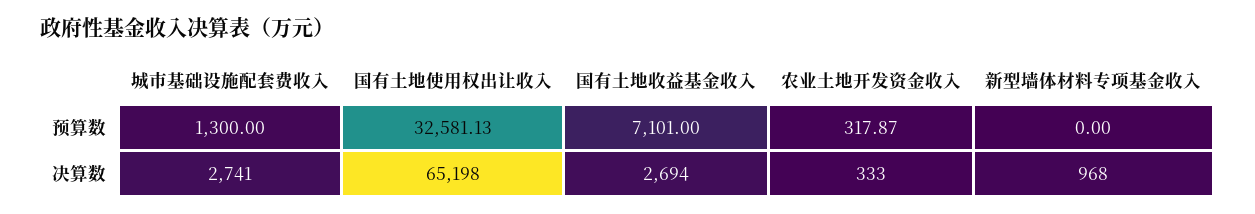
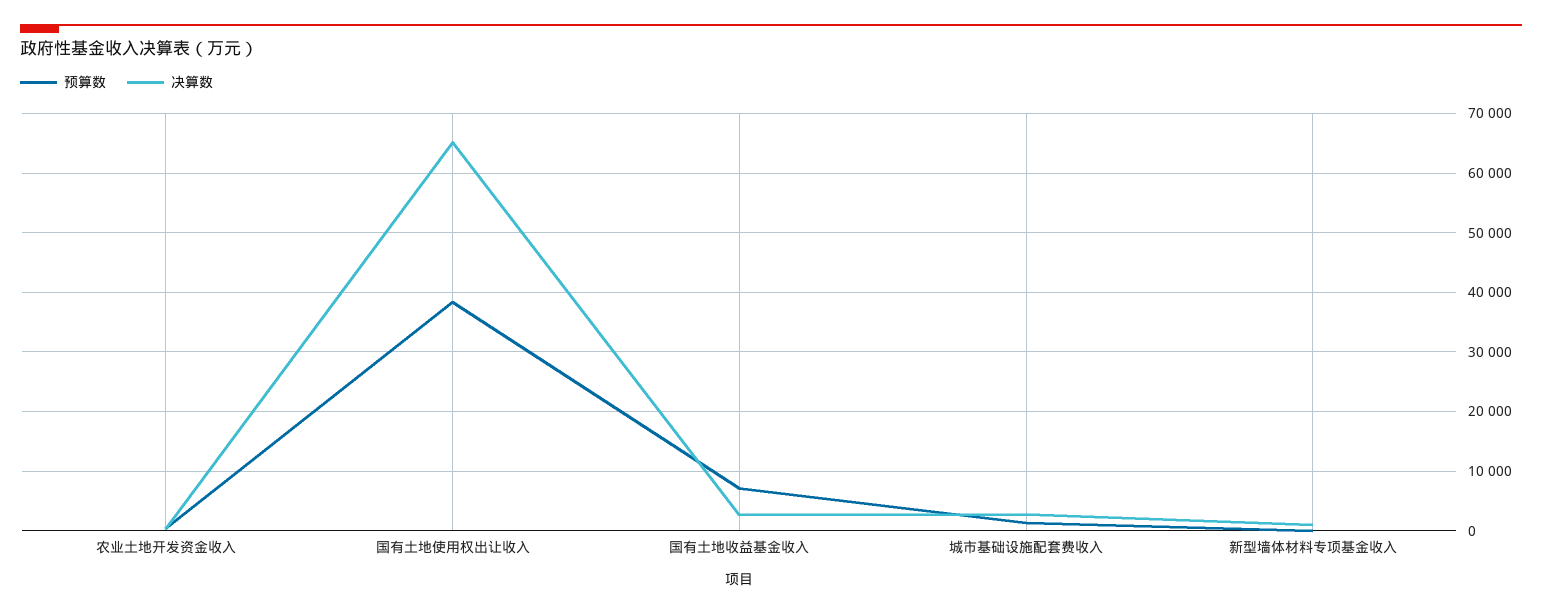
预算数, 国有土地使用权出让收入: 32581.13 -> 38000

